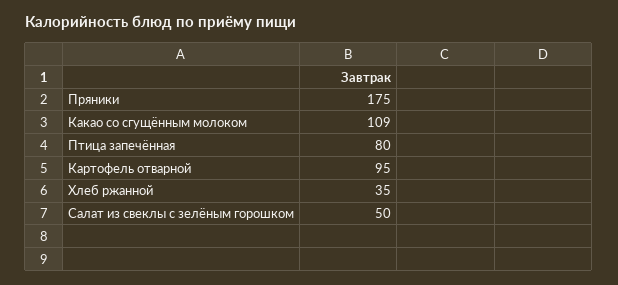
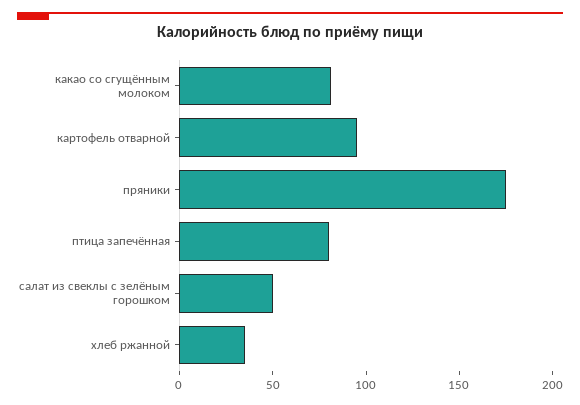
Какао со сгущённым молоком: 109 -> 80

